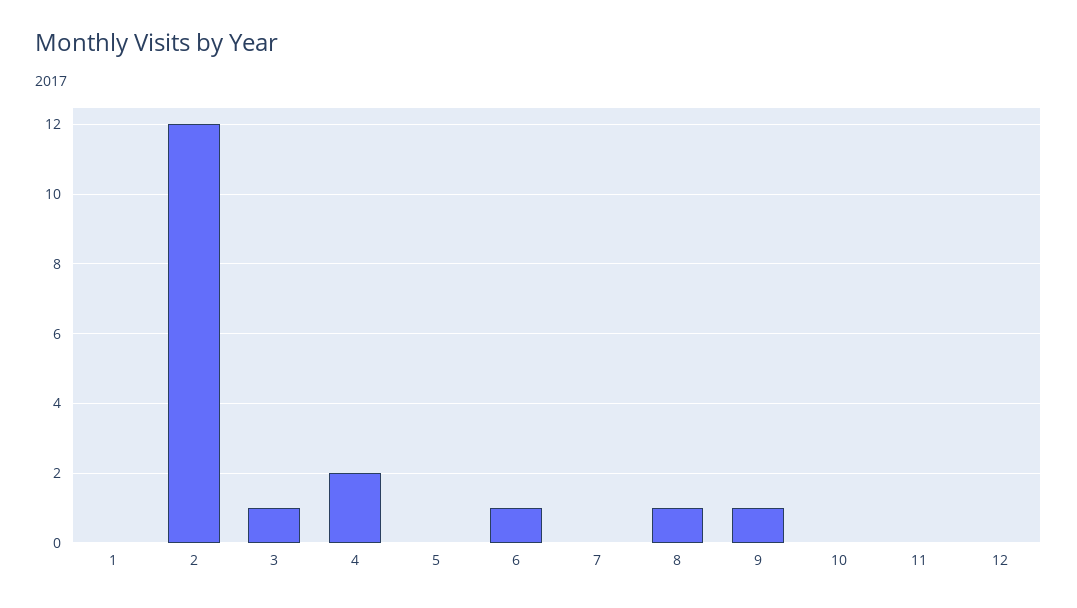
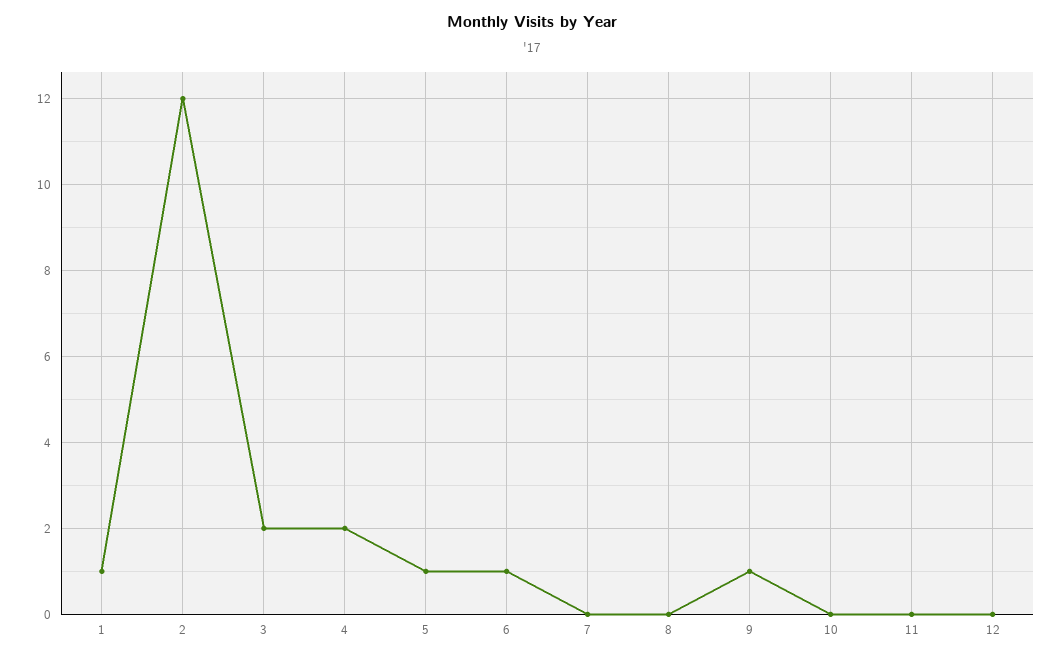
1: 0 -> 1
3: 1 -> 2
5: 0 -> 1
8: 1 -> 0

